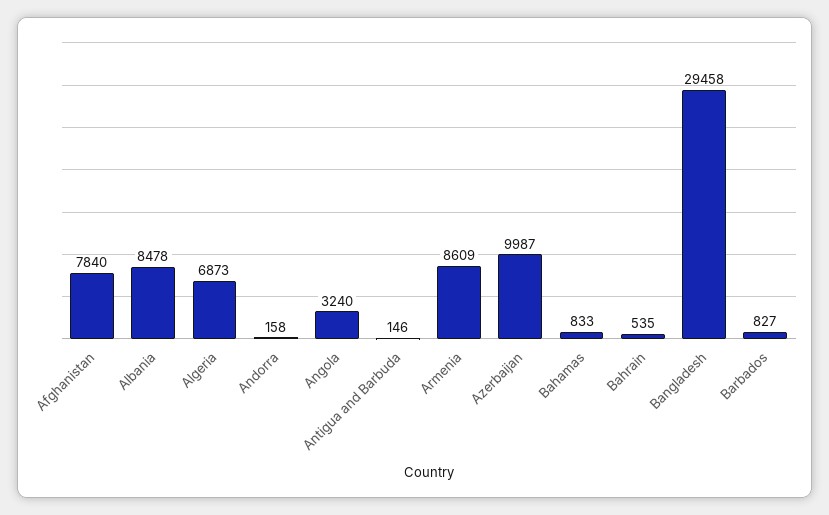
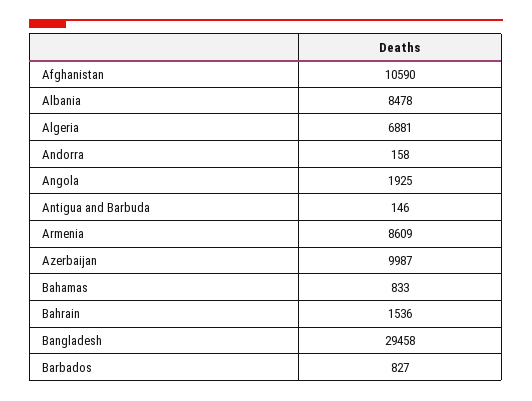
Afghanistan: 7840 -> 10590
Algeria: 6873 -> 6881
Angola: 3240 -> 1925
Bahrain: 535 -> 1536

